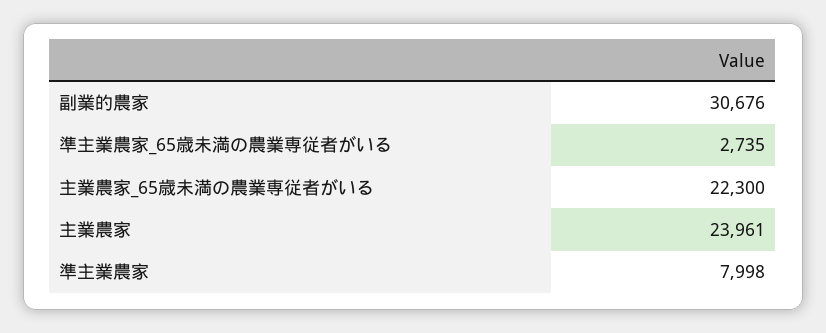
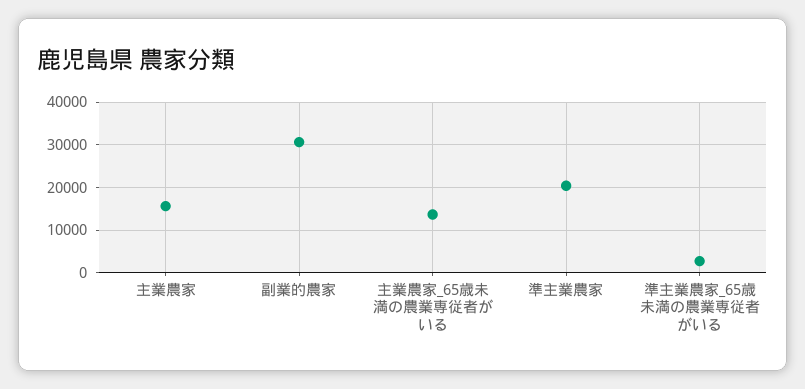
主業農家_65歳未満の農業専従者がいる: 22300 -> 14000
主業農家: 23961 -> 16000
準主業農家: 7998 -> 20000

